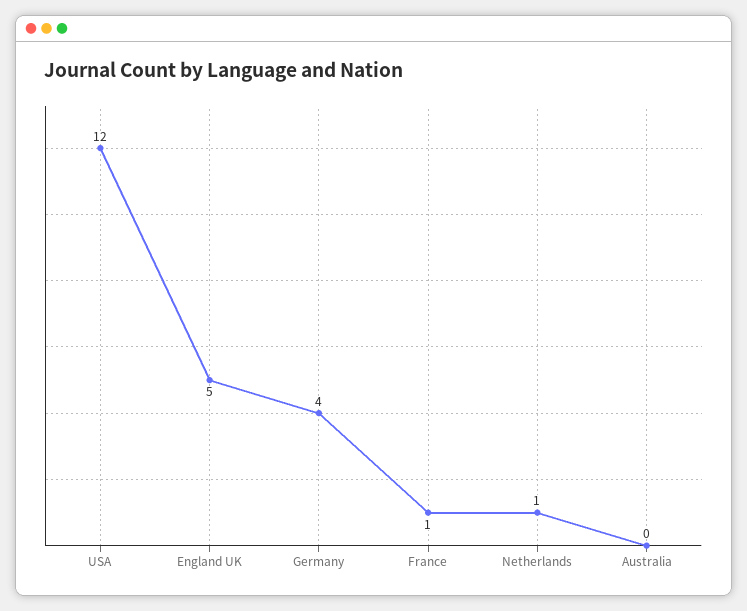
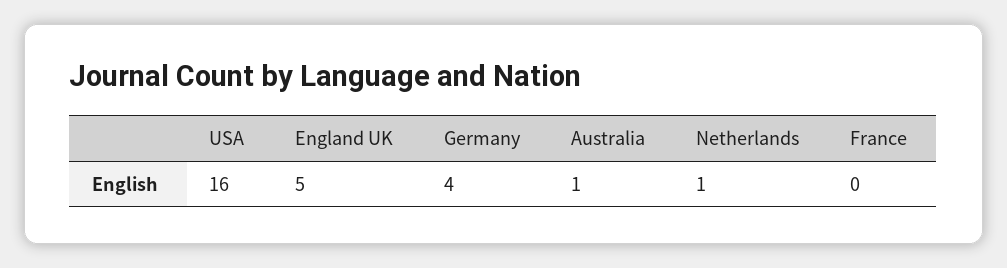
USA: 12 -> 16
France: 1 -> 0
Australia: 0 -> 1

